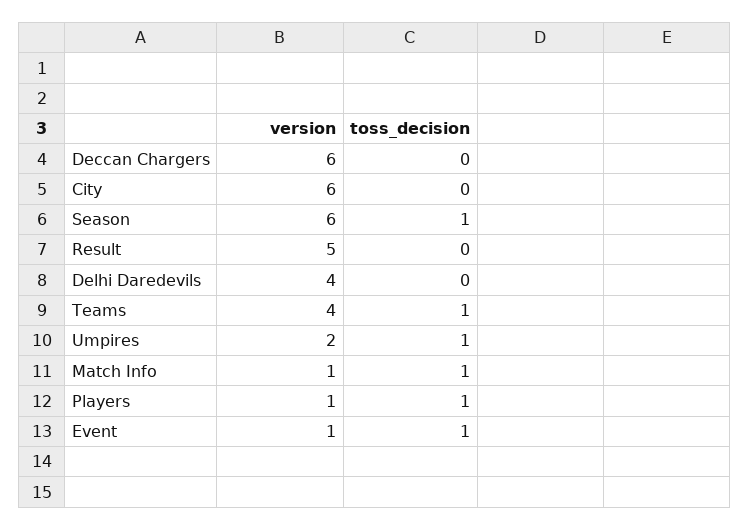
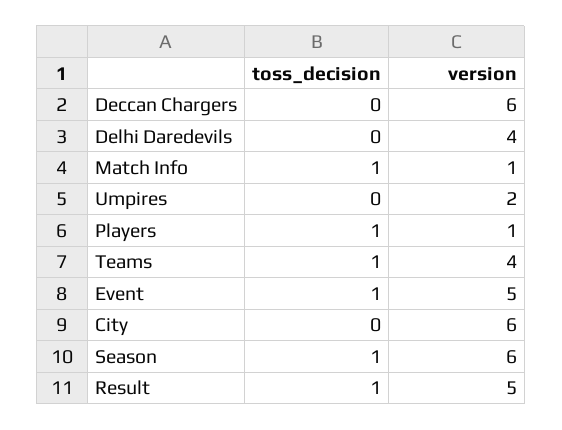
toss_decision, Result: 0 -> 1
toss_decision, Umpires: 1 -> 0
version, Event: 1 -> 5

